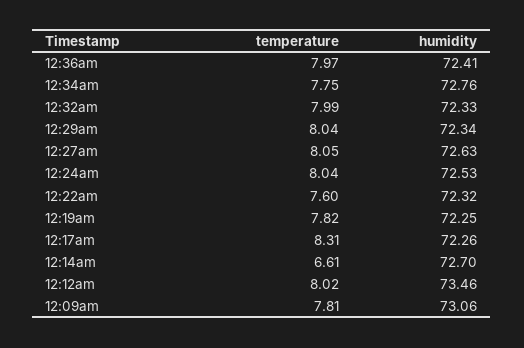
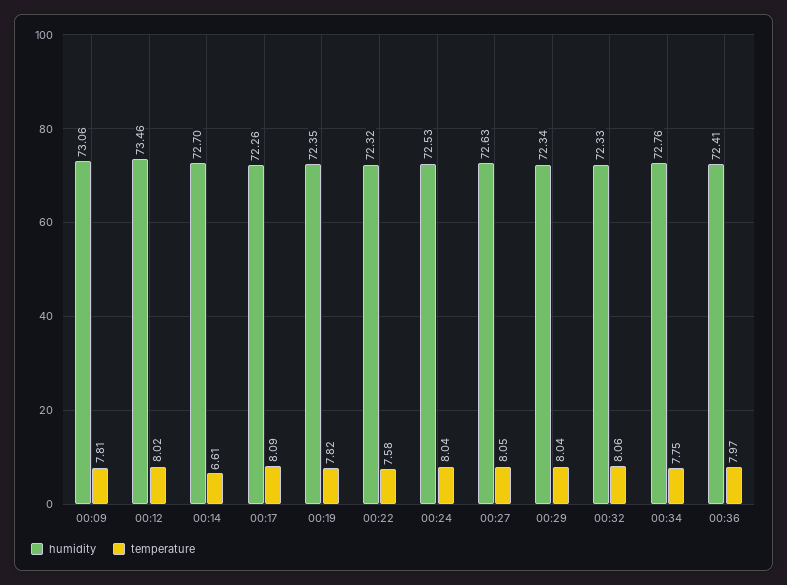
temperature, 12:32am: 7.99 -> 8.06
temperature, 12:22am: 7.6 -> 7.58
humidity, 12:19am: 72.25 -> 72.35
temperature, 12:17am: 8.31 -> 8.09

